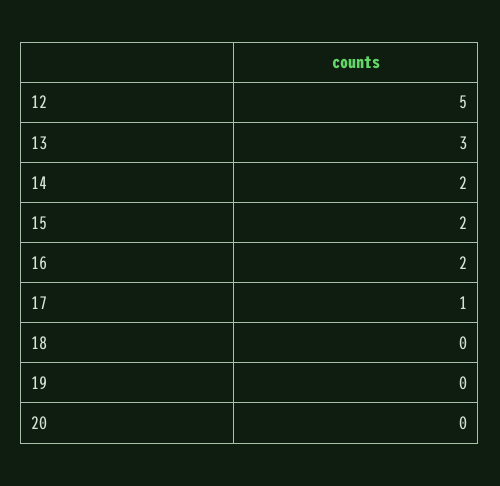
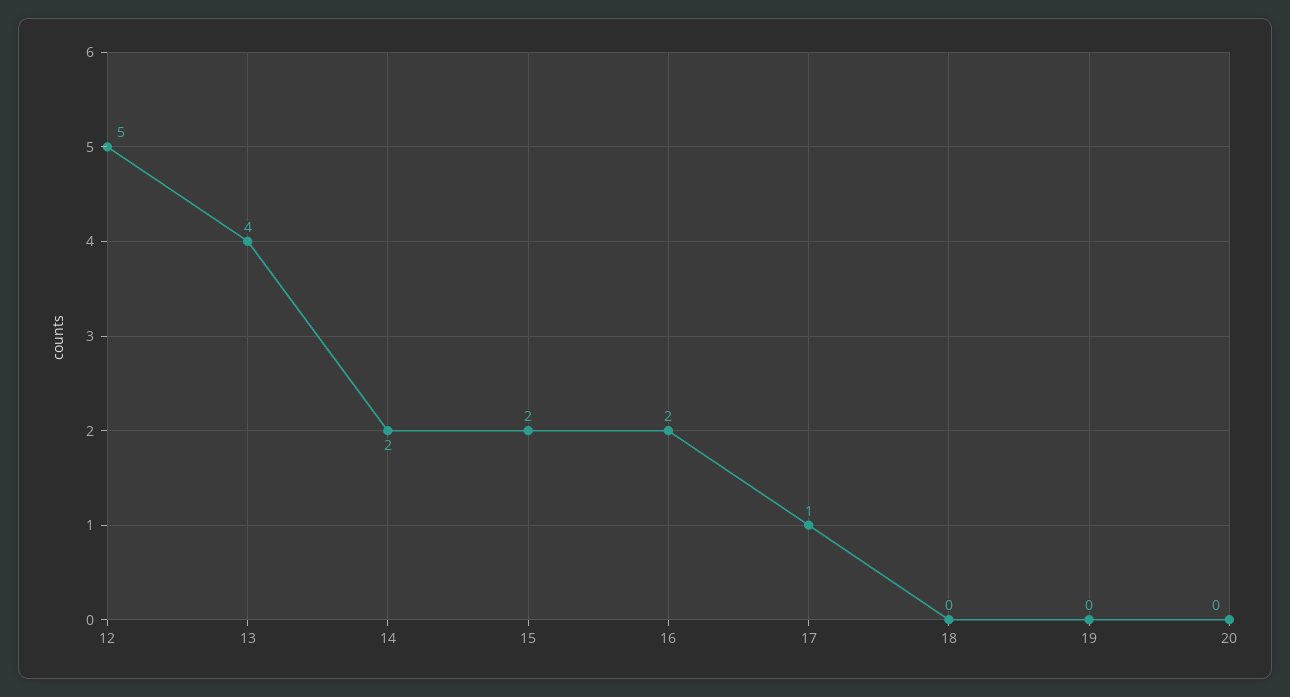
13: 3 -> 4

